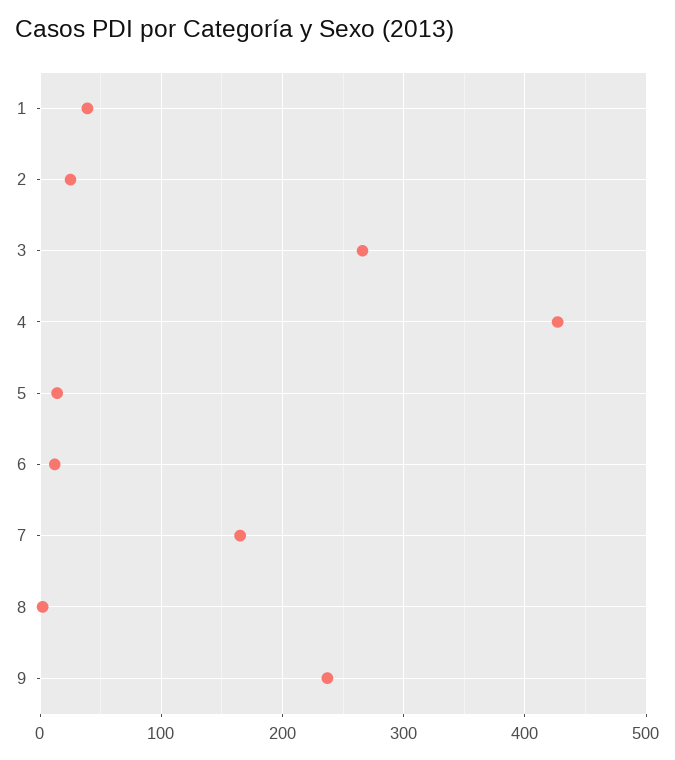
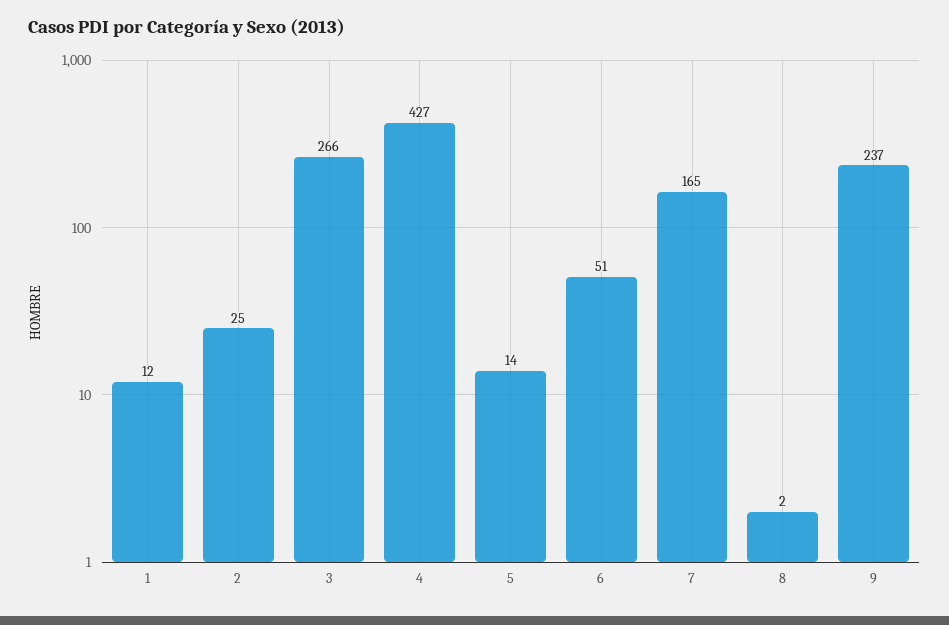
1: 40 -> 12
6: 10 -> 51

